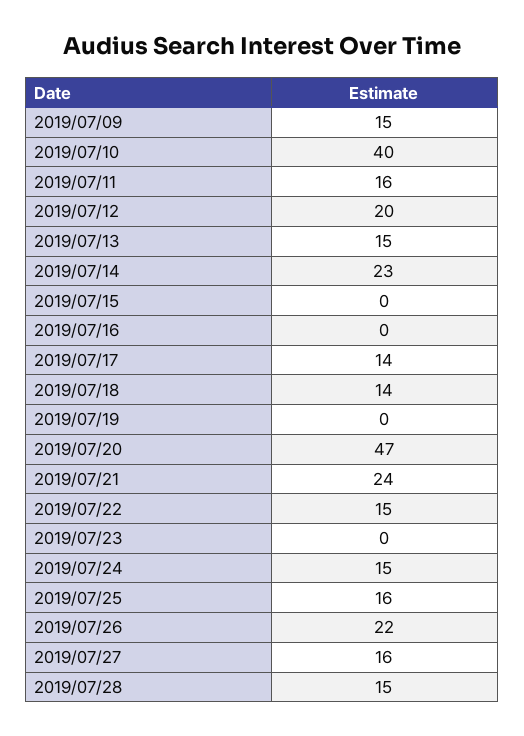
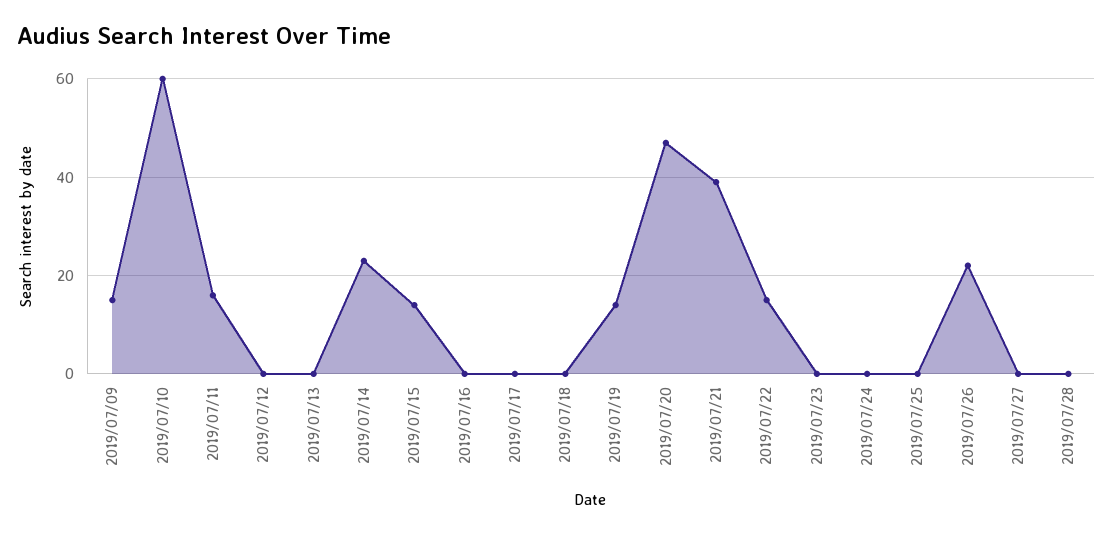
2019/07/10: 40 -> 60
2019/07/12: 20 -> 0
2019/07/13: 15 -> 0
2019/07/15: 0 -> 15
2019/07/17: 14 -> 0
2019/07/18: 14 -> 0
2019/07/19: 0 -> 15
2019/07/21: 24 -> 40
2019/07/24: 15 -> 0
2019/07/25: 16 -> 0
2019/07/27: 16 -> 0
2019/07/28: 15 -> 0

